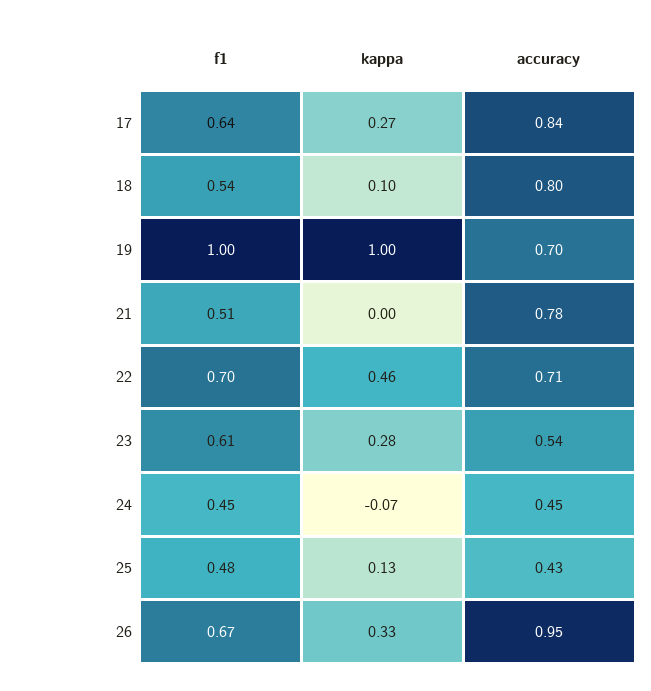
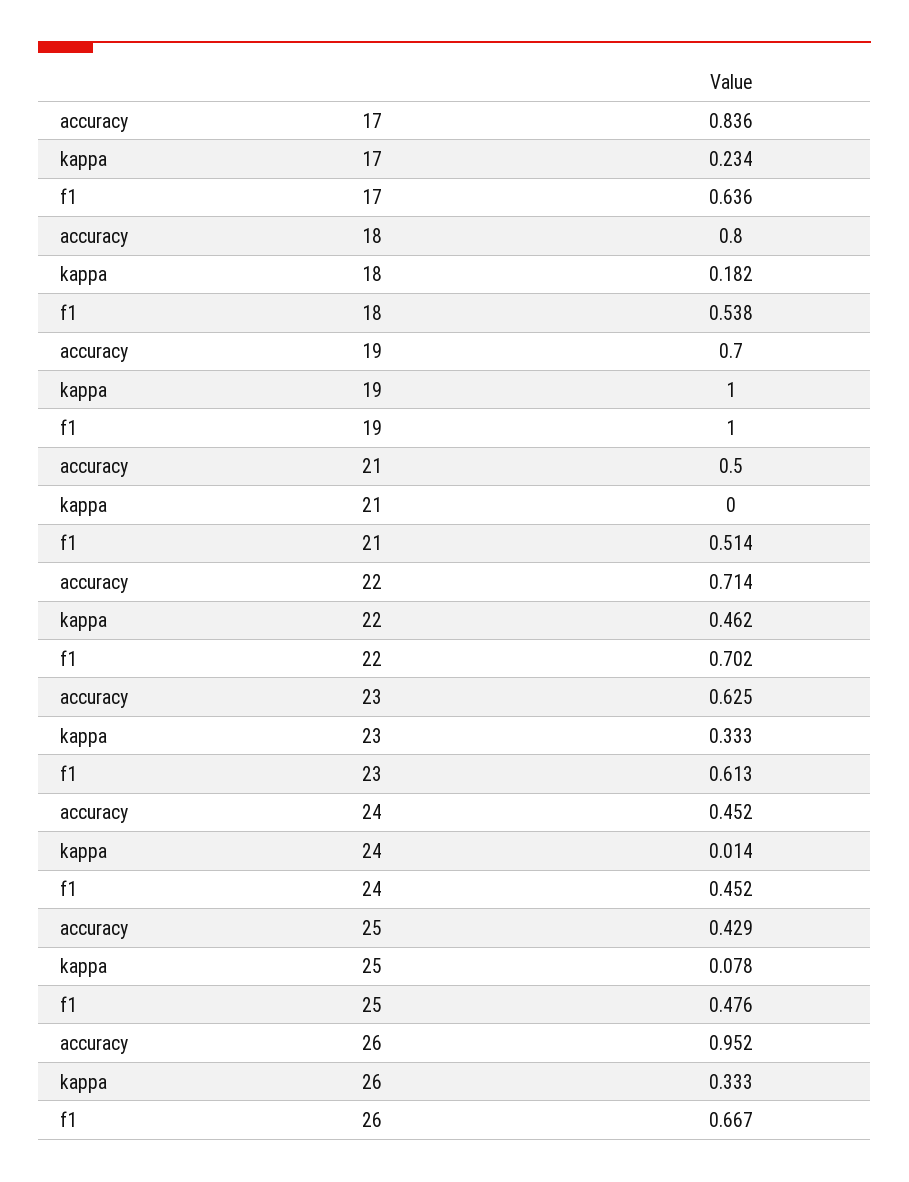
kappa, 17: 0.27 -> 0.234
kappa, 18: 0.1 -> 0.182
accuracy, 21: 0.78 -> 0.5
kappa, 23: 0.28 -> 0.333
accuracy, 23: 0.54 -> 0.625
kappa, 24: -0.07 -> 0.014
kappa, 25: 0.13 -> 0.078

